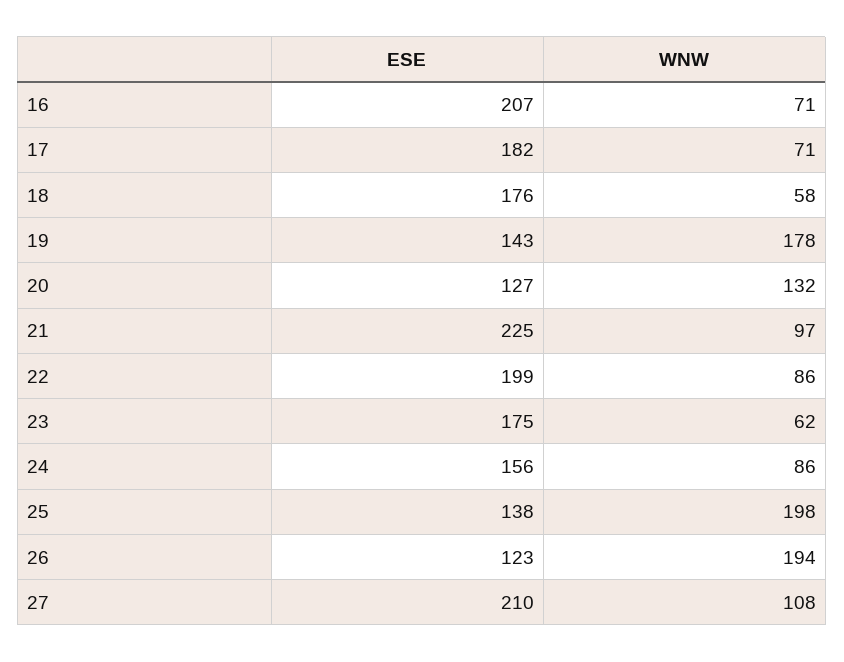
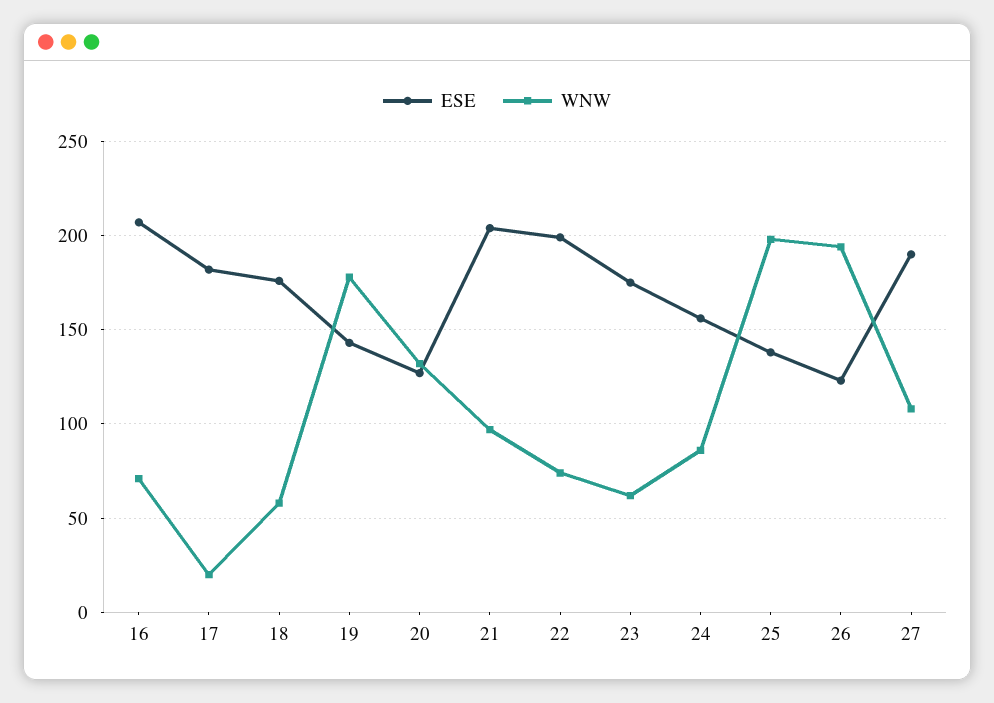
WNW, 17: 71 -> 20
ESE, 21: 225 -> 205
WNW, 22: 86 -> 75
ESE, 27: 210 -> 190

